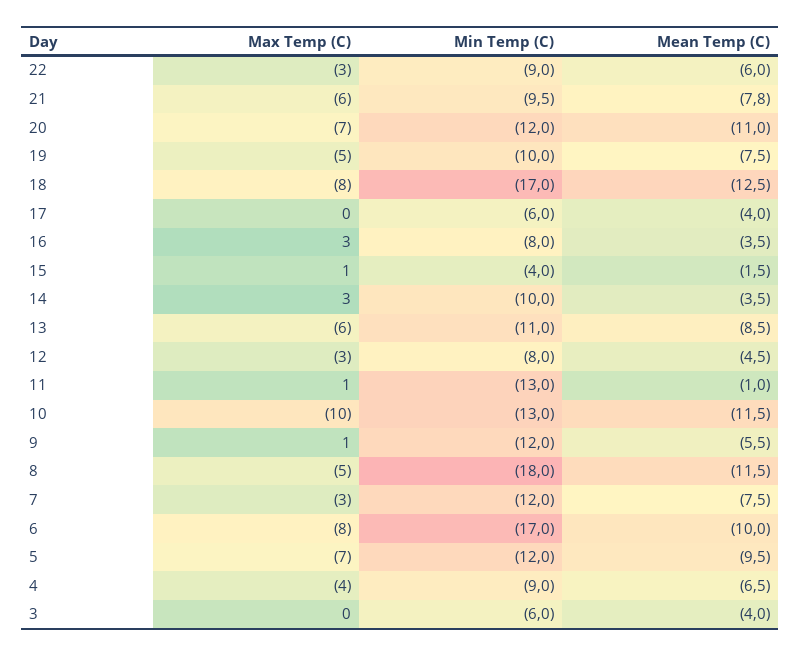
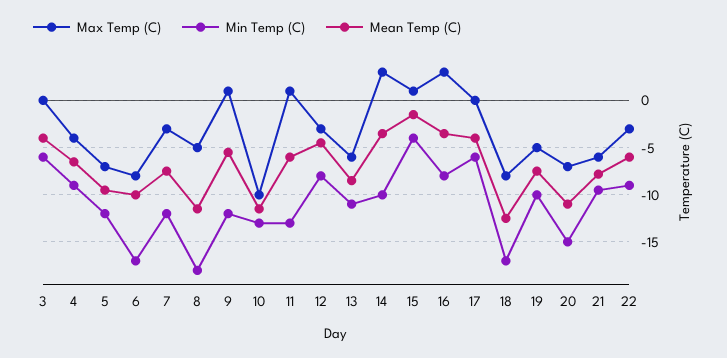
Min Temp (C), 20: -12 -> -15
Mean Temp (C), 11: -1 -> -6

